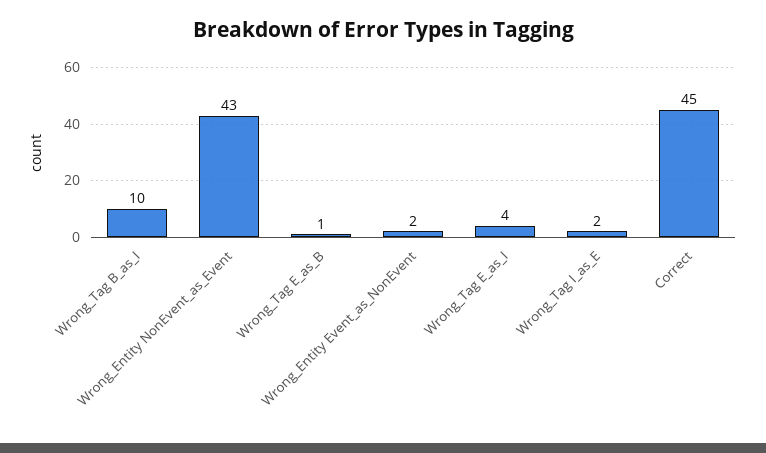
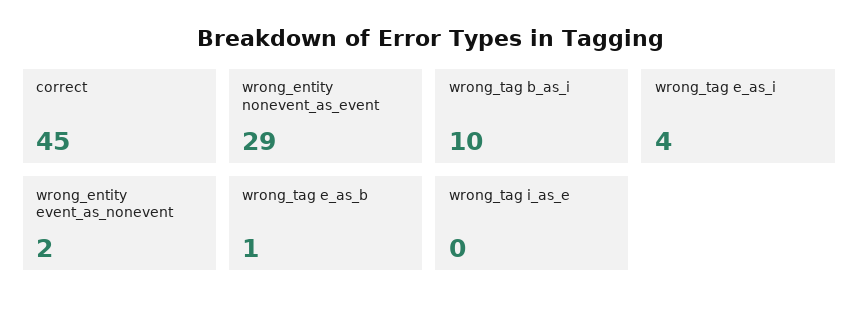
Wrong_Entity NonEvent_as_Event: 43 -> 29
Wrong_Tag I_as_E: 2 -> 0

